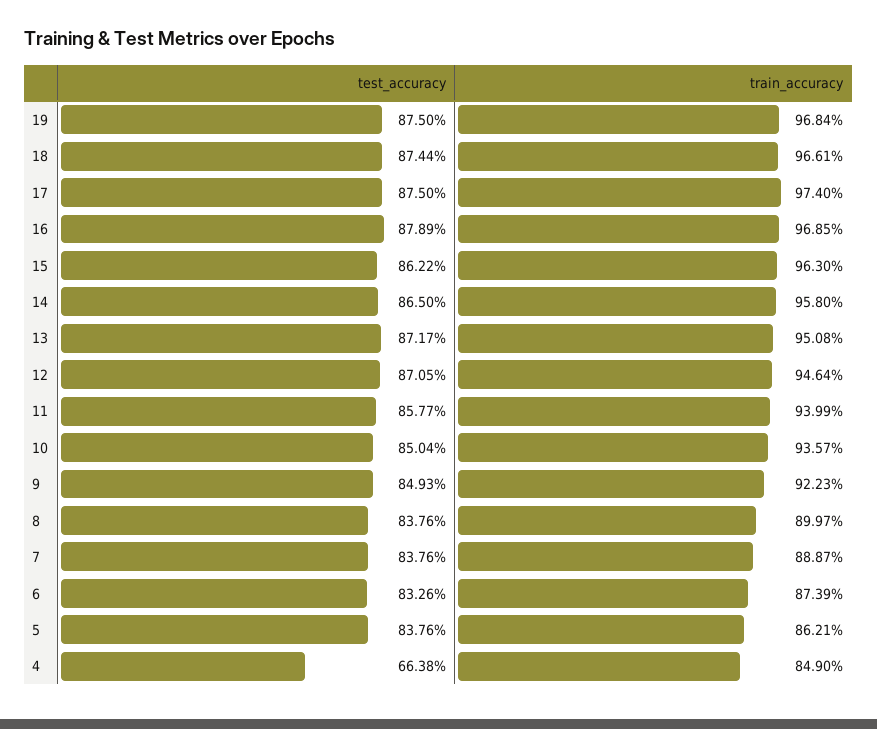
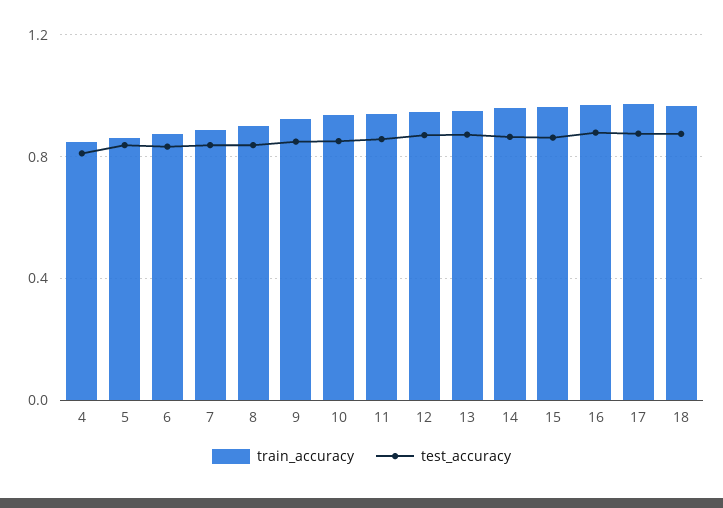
test_accuracy, 19: 0.875 -> none
train_accuracy, 19: 0.9684 -> none
test_accuracy, 4: 0.6638 -> 0.8

